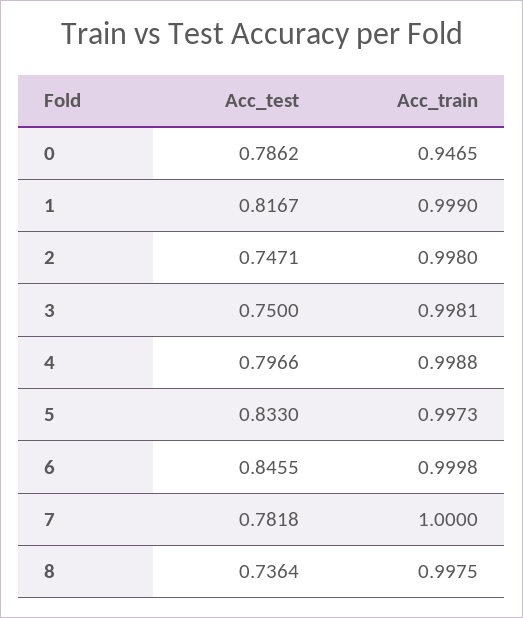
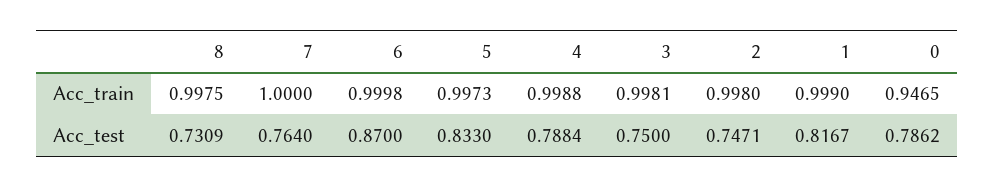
Acc_test, 4: 0.7966 -> 0.7884
Acc_test, 6: 0.8455 -> 0.87
Acc_test, 7: 0.7818 -> 0.764
Acc_test, 8: 0.7364 -> 0.7309

